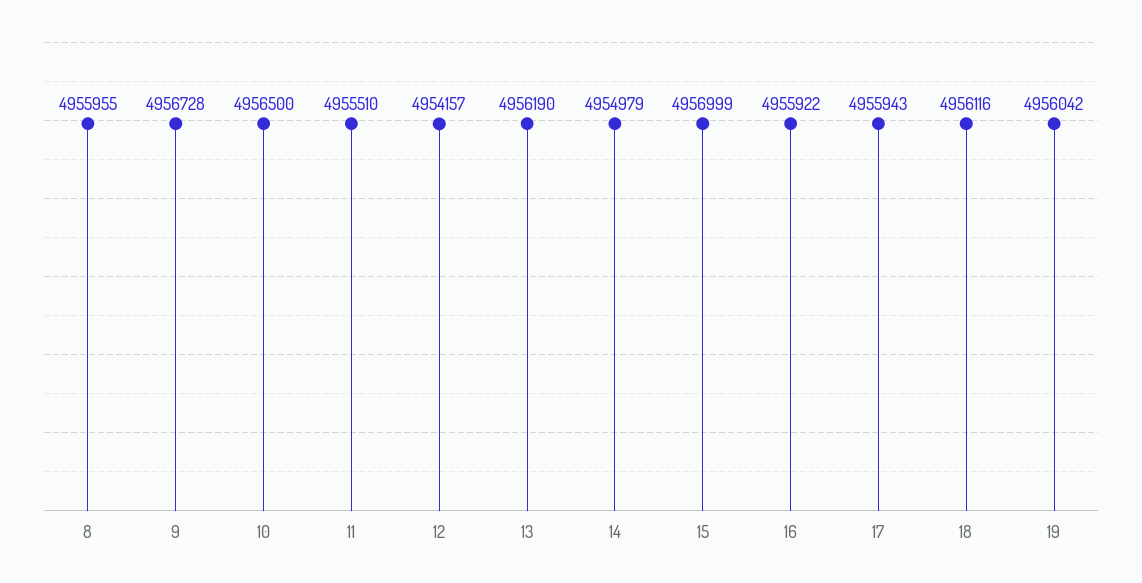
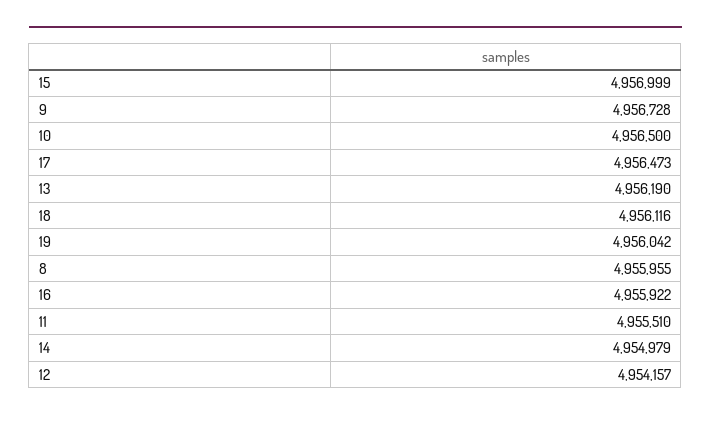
17: 4955943 -> 4956473

